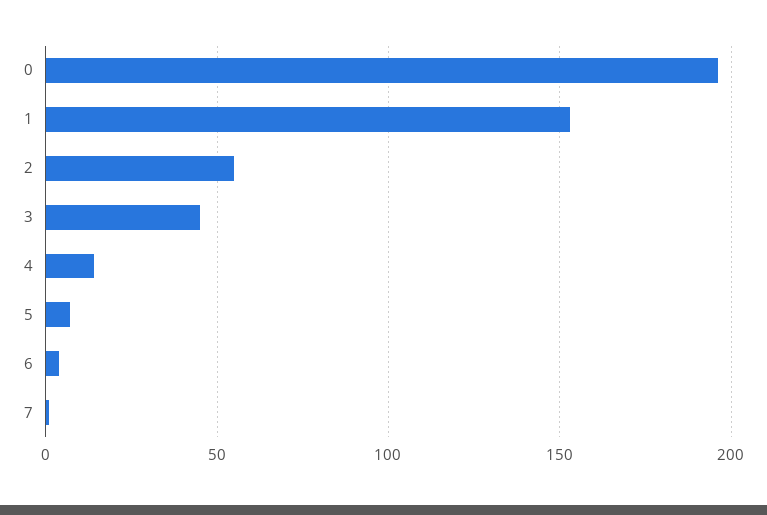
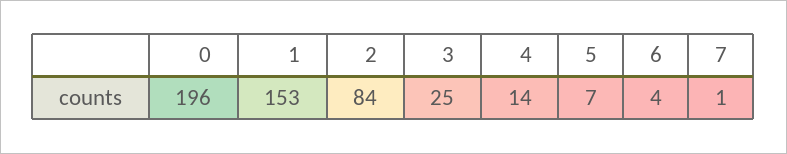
2: 55 -> 84
3: 45 -> 25

